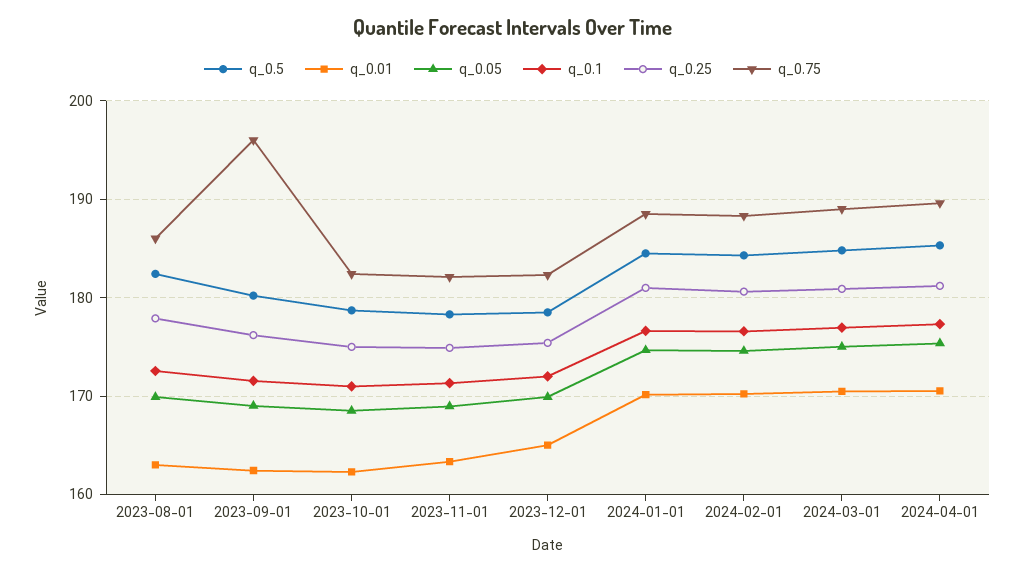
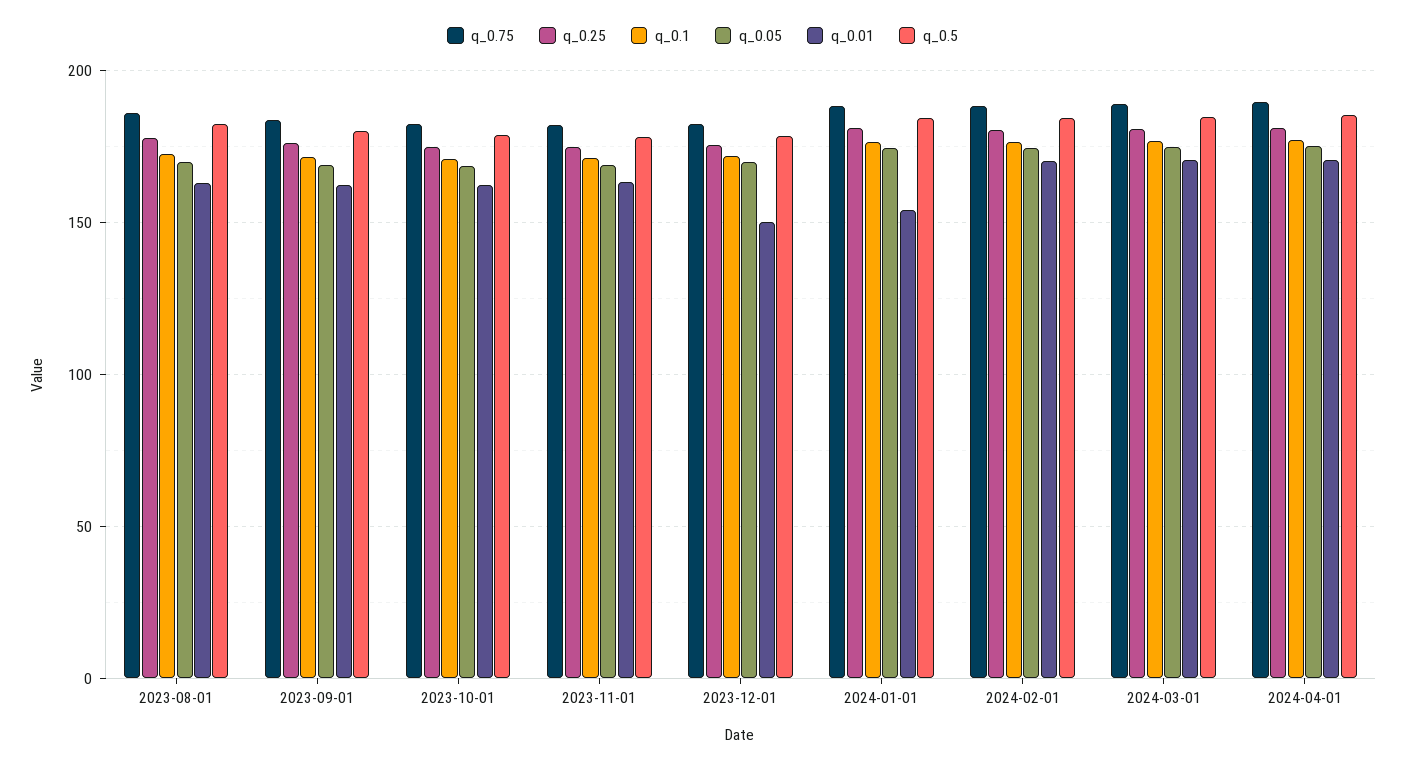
q_0.75, 2023-09-01: 196 -> 185
q_0.01, 2023-12-01: 165 -> 150
q_0.01, 2024-01-01: 170 -> 155

